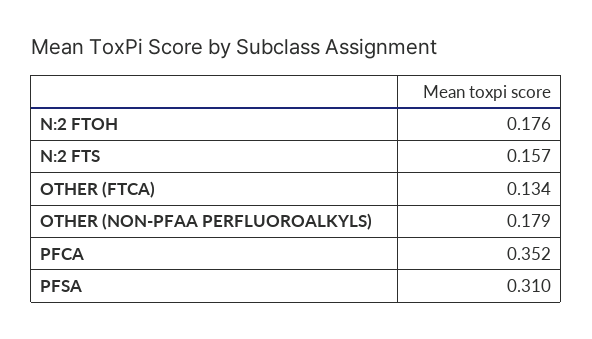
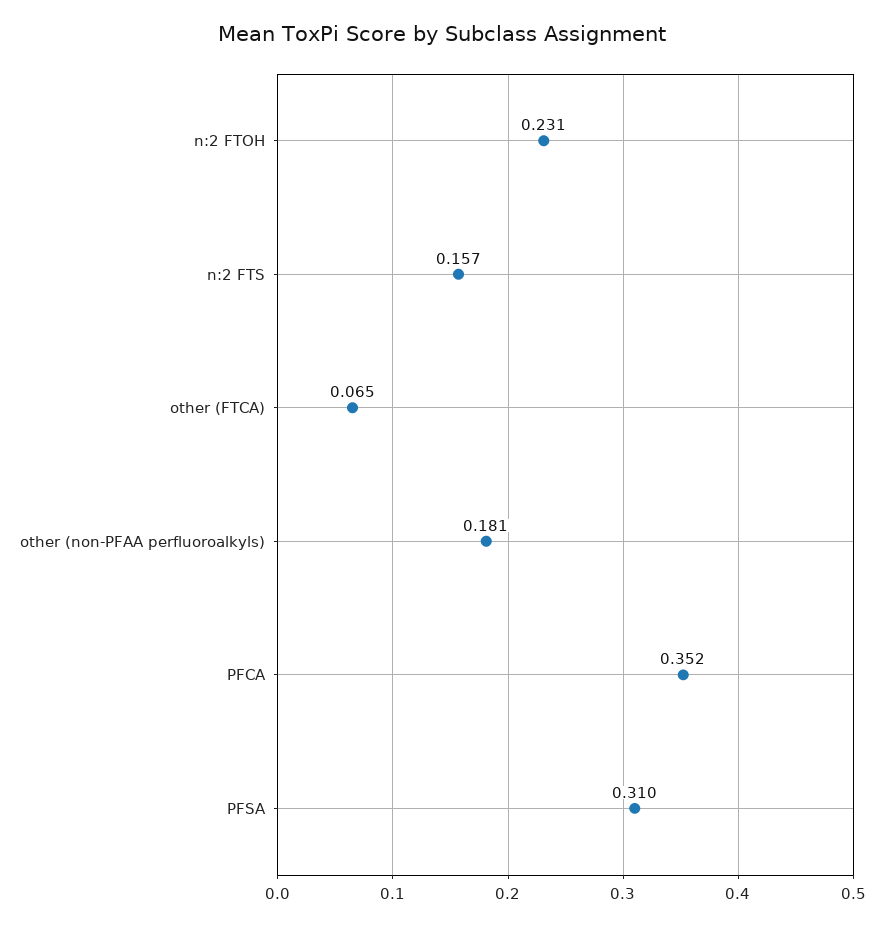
N:2 FTOH: 0.176 -> 0.231
OTHER (FTCA): 0.134 -> 0.065
OTHER (NON-PFAA PERFLUOROALKYLS): 0.179 -> 0.181

